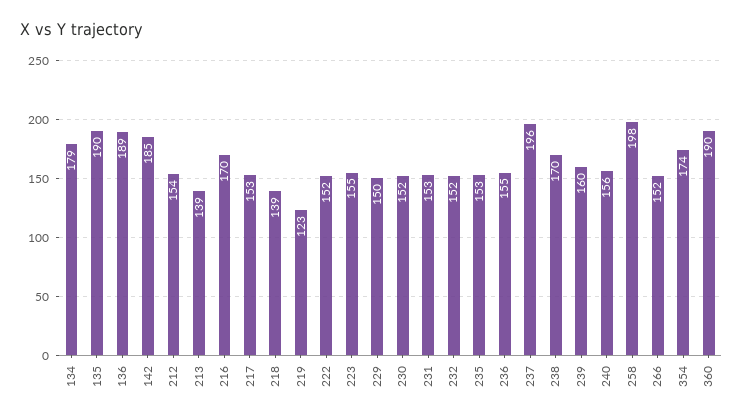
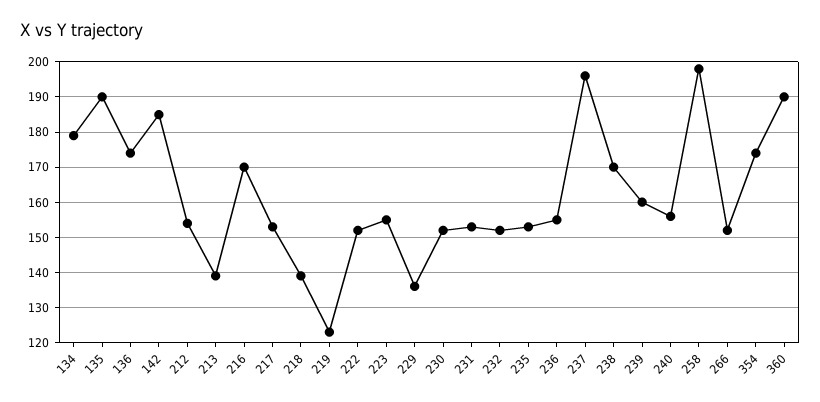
136: 189 -> 175
229: 150 -> 135

